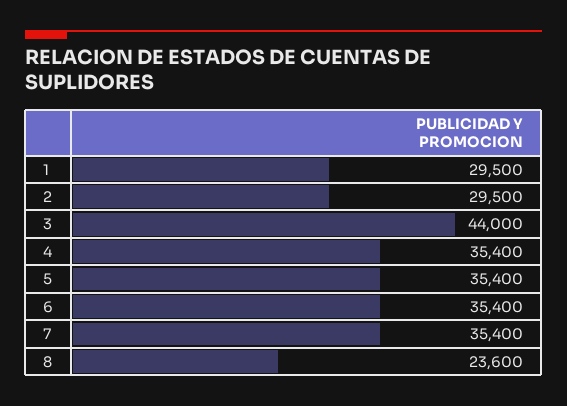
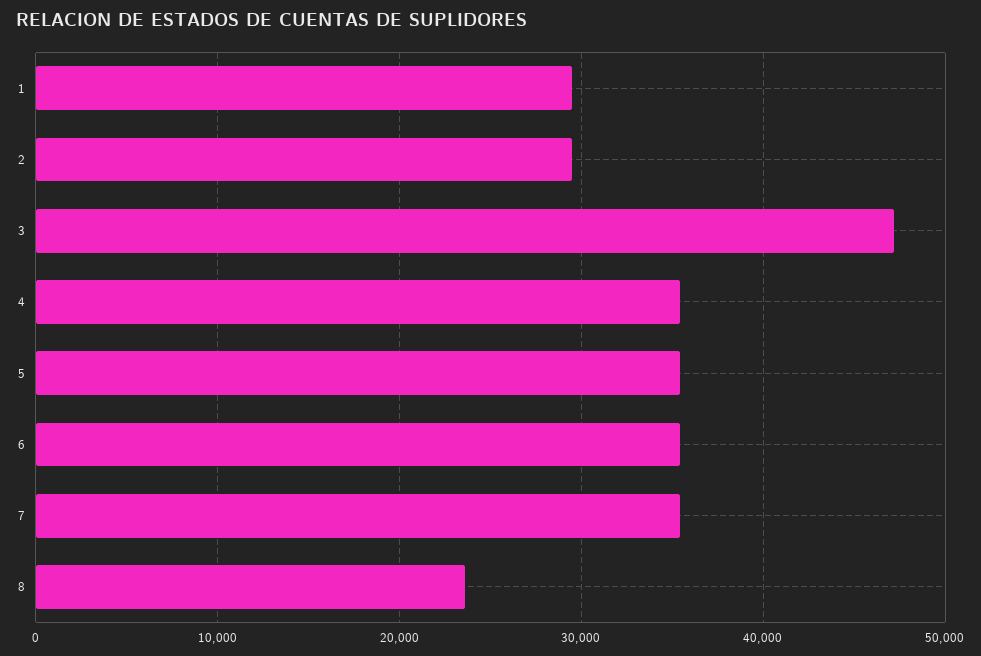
3: 44000 -> 47000

